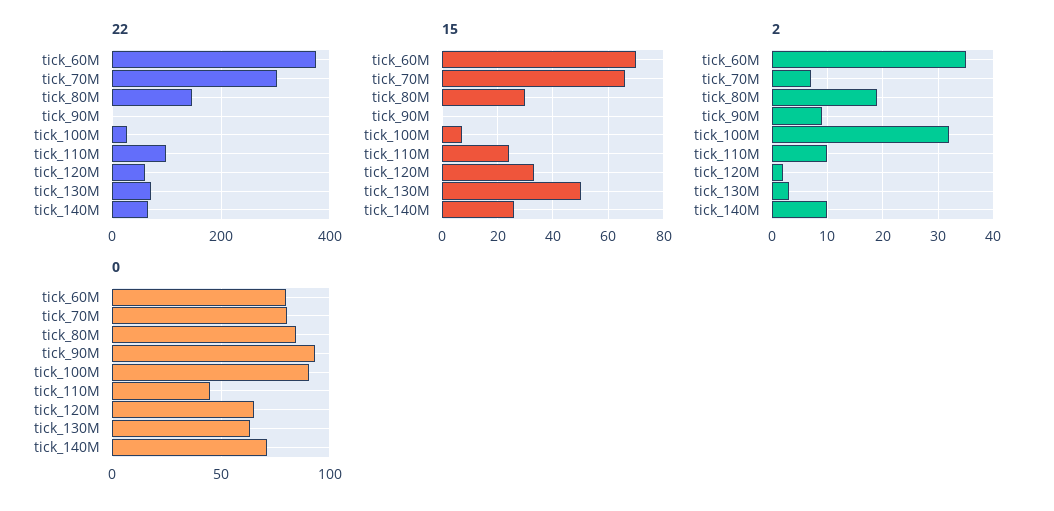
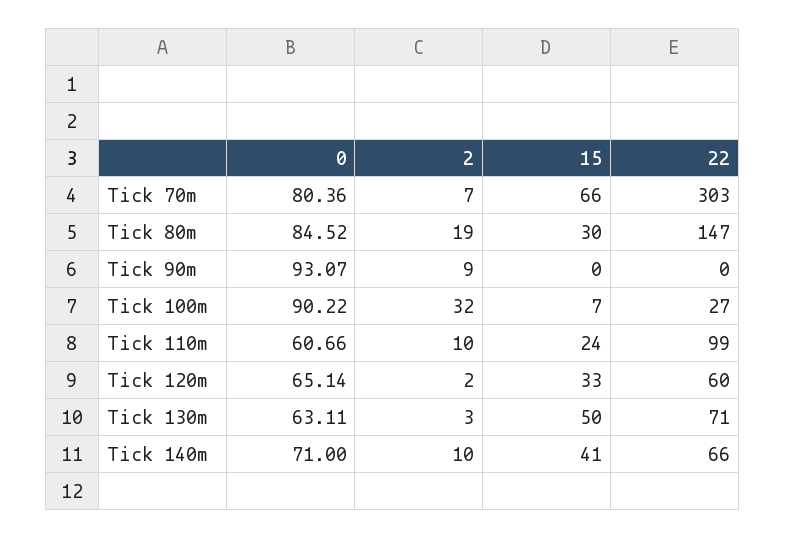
22, tick_60M: 380 -> none
15, tick_60M: 70 -> none
15, tick_140M: 25 -> 41
2, tick_60M: 35 -> none
0, tick_60M: 80 -> none
0, tick_110M: 45 -> 60.66

